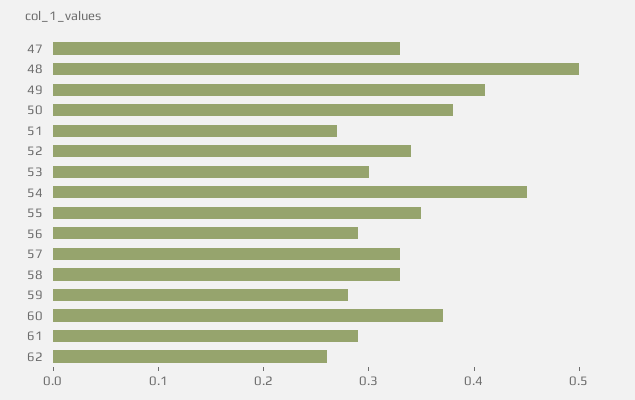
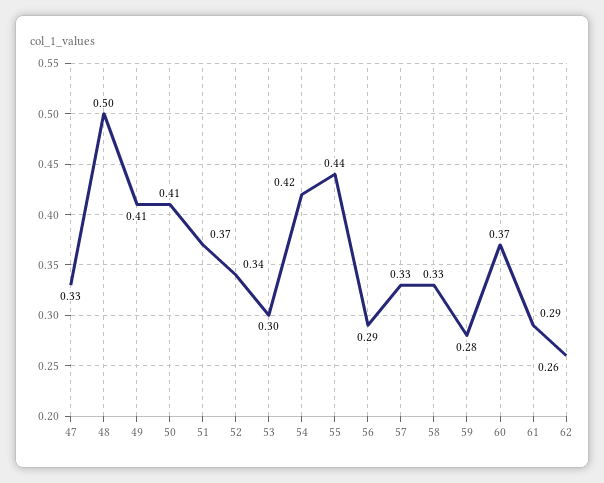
50: 0.38 -> 0.41
51: 0.27 -> 0.37
54: 0.45 -> 0.42
55: 0.35 -> 0.44

